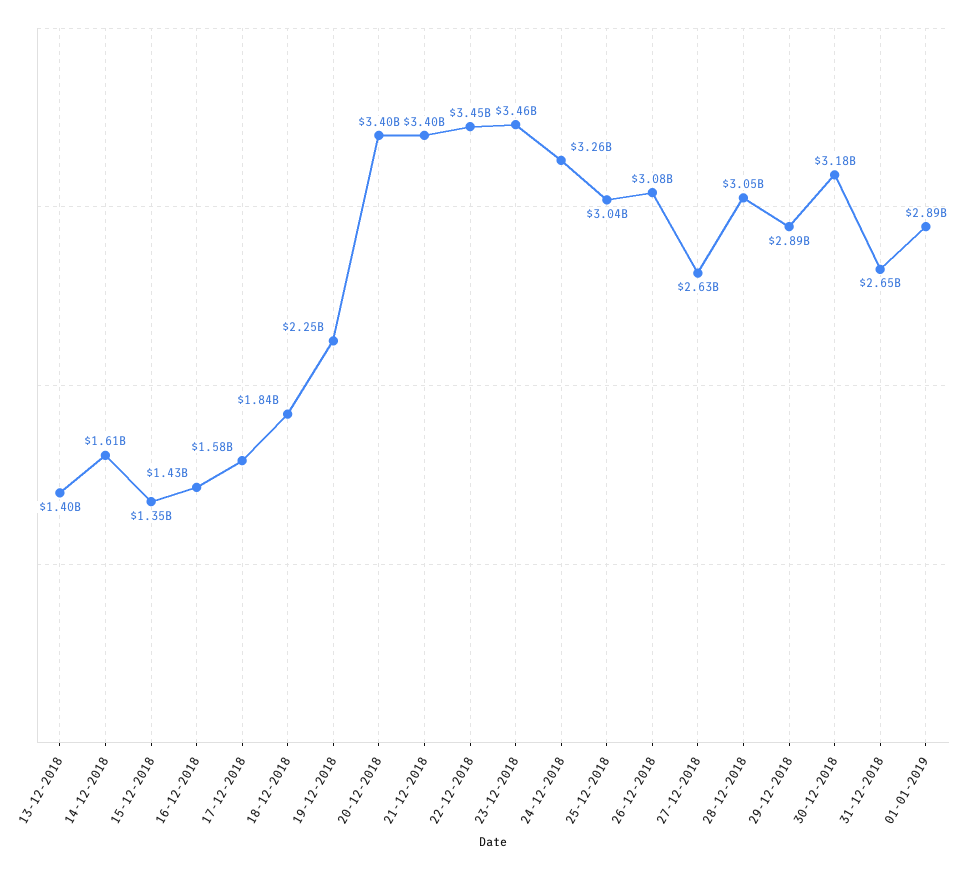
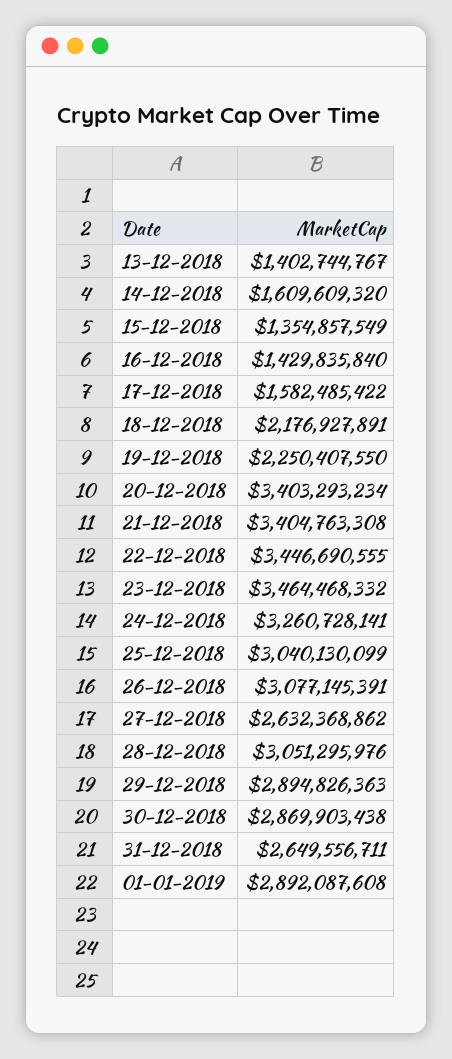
18-12-2018: 1840000000 -> 2176927891
30-12-2018: 3180000000 -> 2869903438

